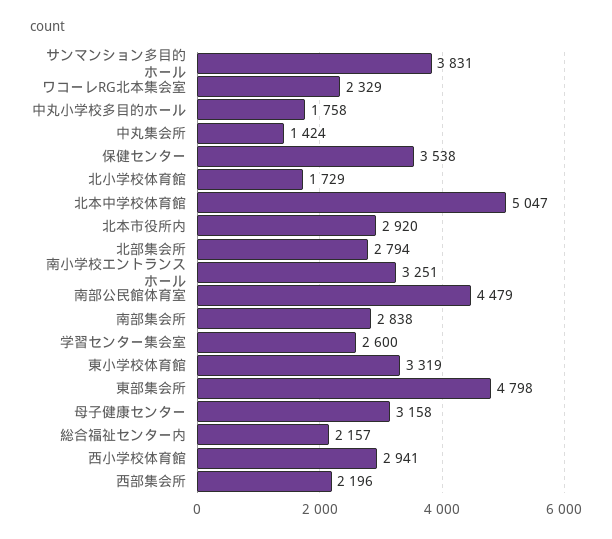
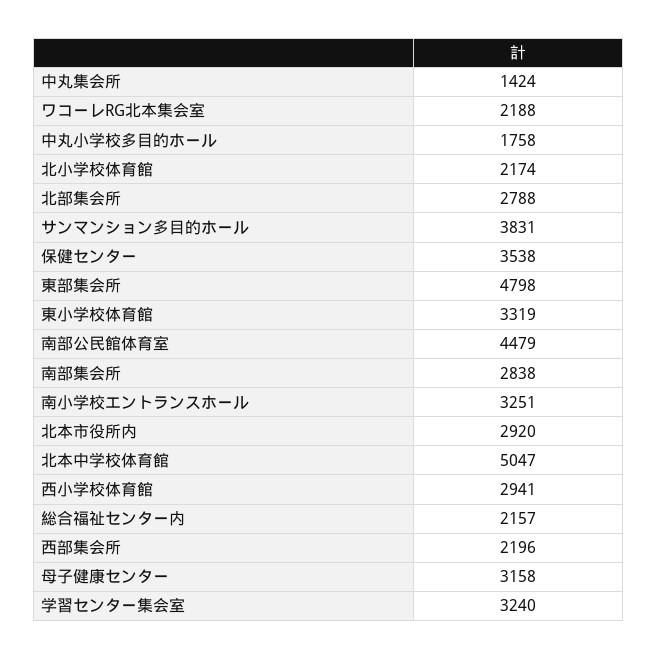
ワコーレRG北本集会室: 2329 -> 2188
北小学校体育館: 1729 -> 2174
北部集会所: 2794 -> 2788
学習センター集会室: 2600 -> 3240

